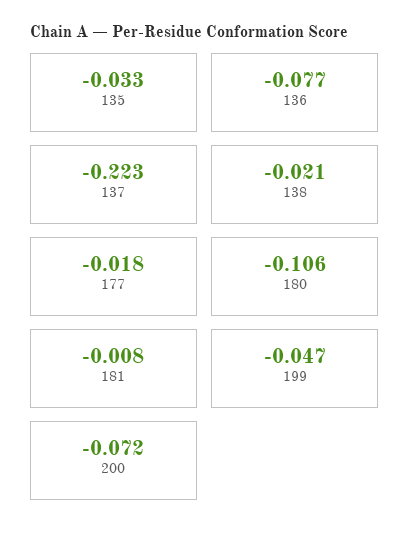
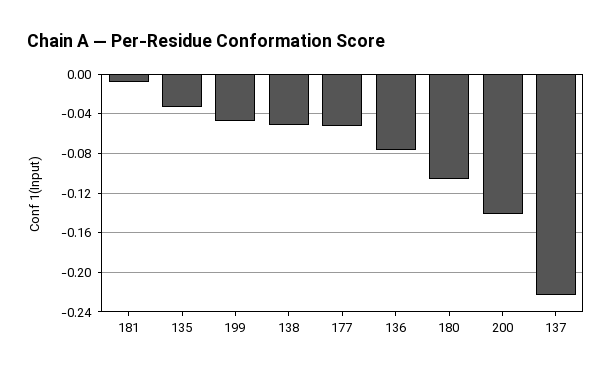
138: -0.021 -> -0.05
177: -0.018 -> -0.05
200: -0.072 -> -0.14

